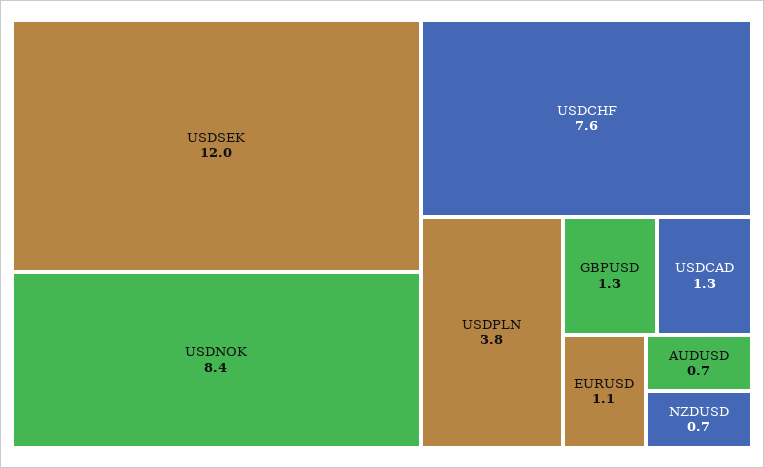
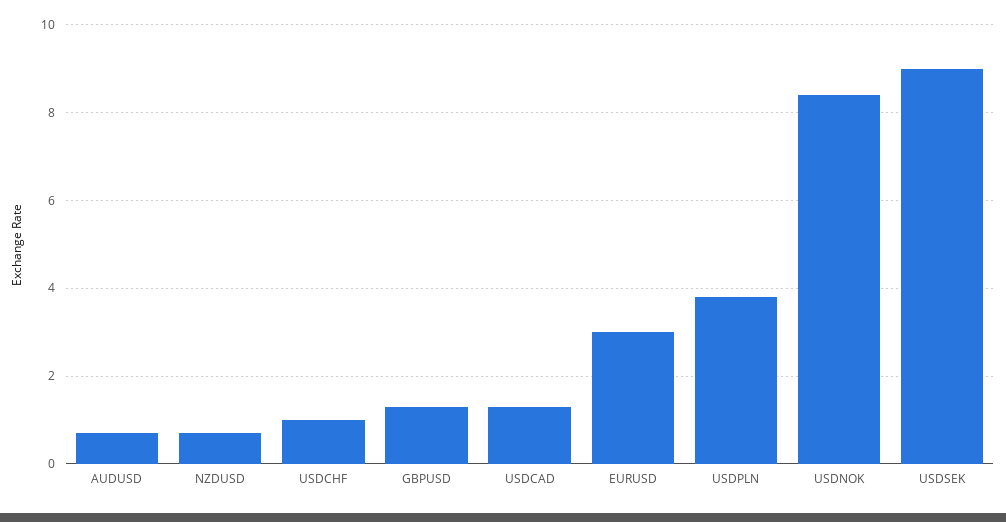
USDSEK: 12 -> 9
USDCHF: 7.6 -> 1
EURUSD: 1.1 -> 3

